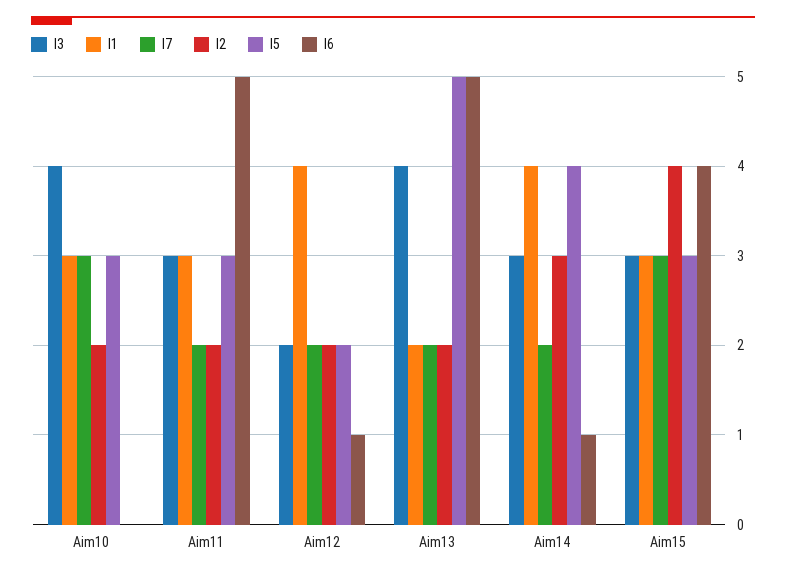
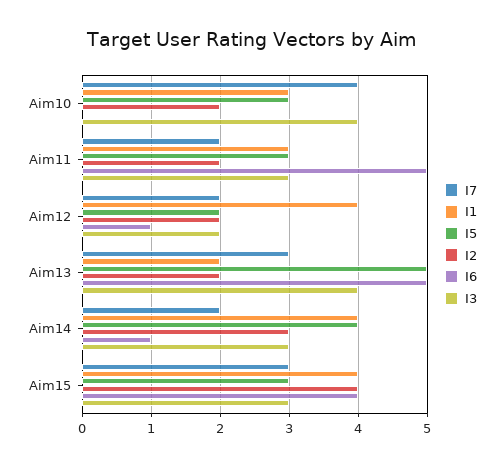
I7, Aim10: 3 -> 4
I7, Aim13: 2 -> 3
I1, Aim15: 3 -> 4

